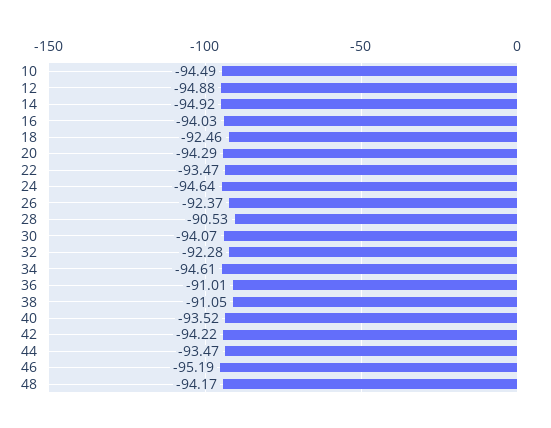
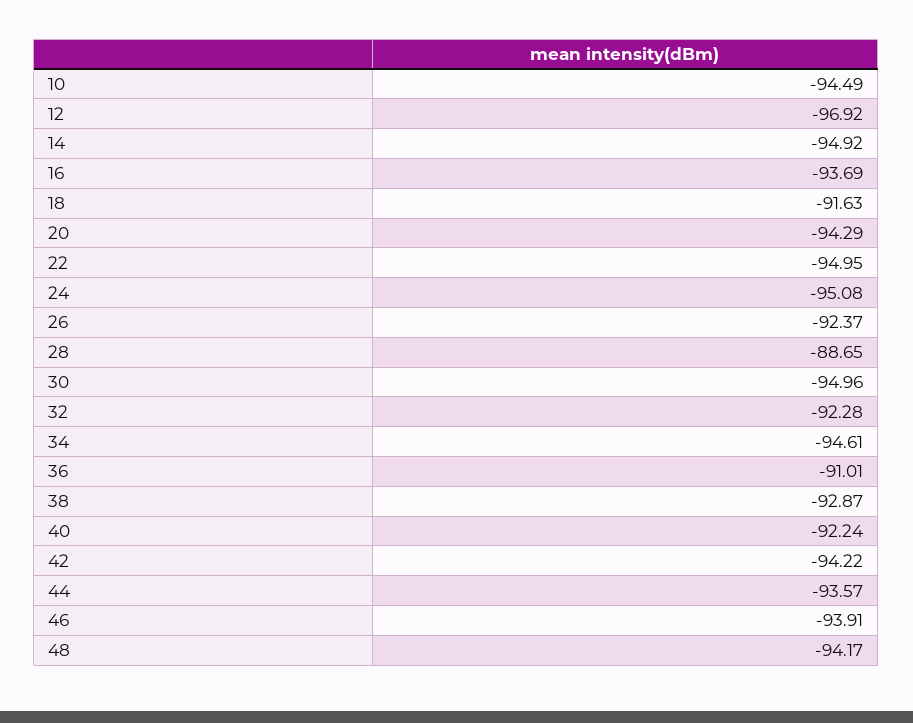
12: -94.88 -> -96.92
16: -94.03 -> -93.69
18: -92.46 -> -91.63
22: -93.47 -> -94.95
24: -94.64 -> -95.08
28: -90.53 -> -88.65
30: -94.07 -> -94.96
38: -91.05 -> -92.87
40: -93.52 -> -92.24
44: -93.47 -> -93.57
46: -95.19 -> -93.91

